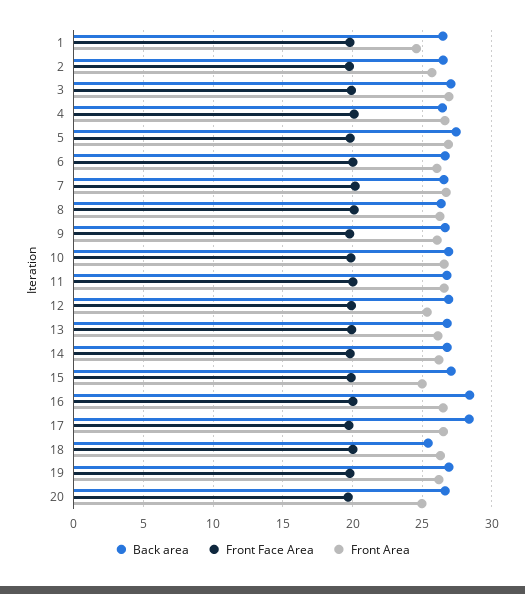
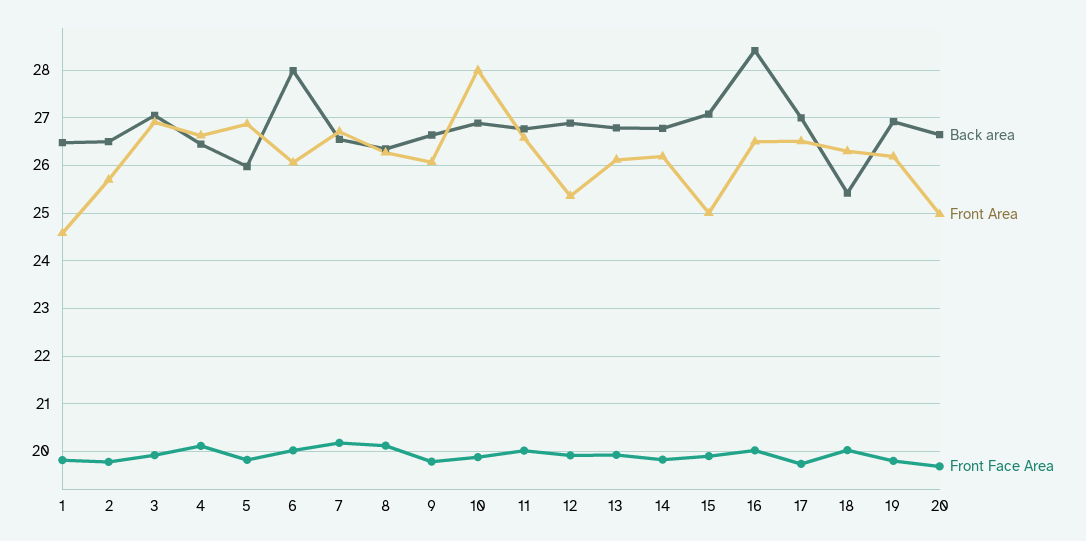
Back area, 5: 27.5 -> 26
Back area, 6: 26.5 -> 28
Front Area, 10: 26.5 -> 28
Back area, 17: 28.5 -> 27

